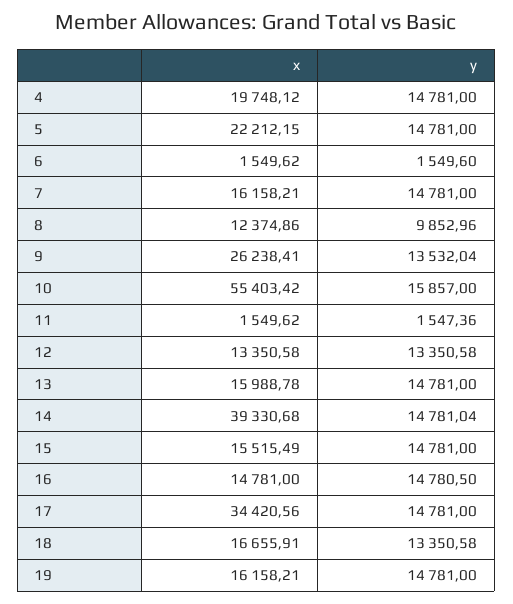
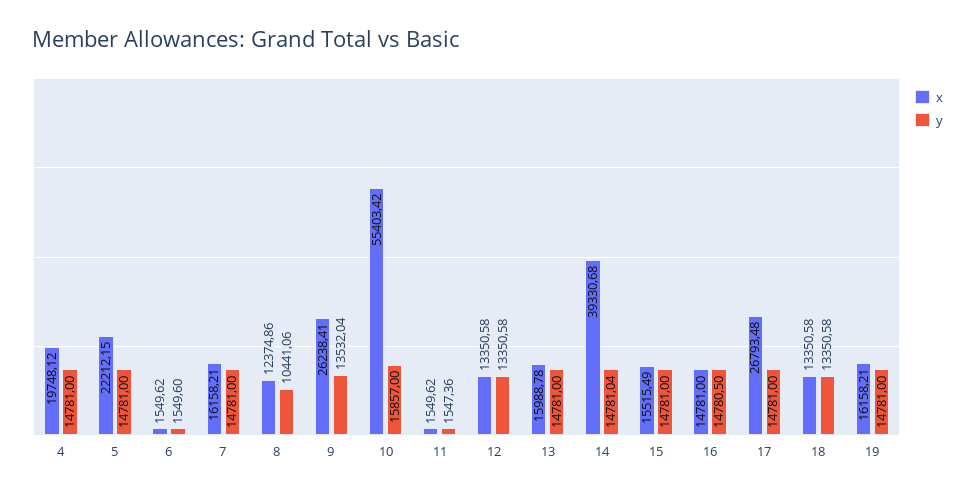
y, 8: 9852.96 -> 10441.06
x, 17: 34420.56 -> 26793.48
x, 18: 16655.91 -> 13350.58

